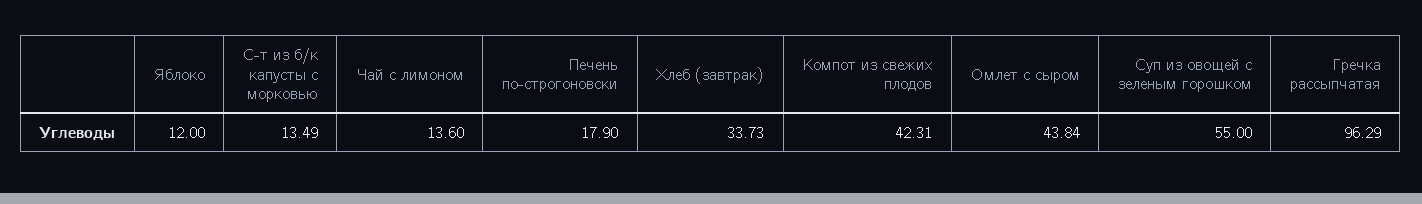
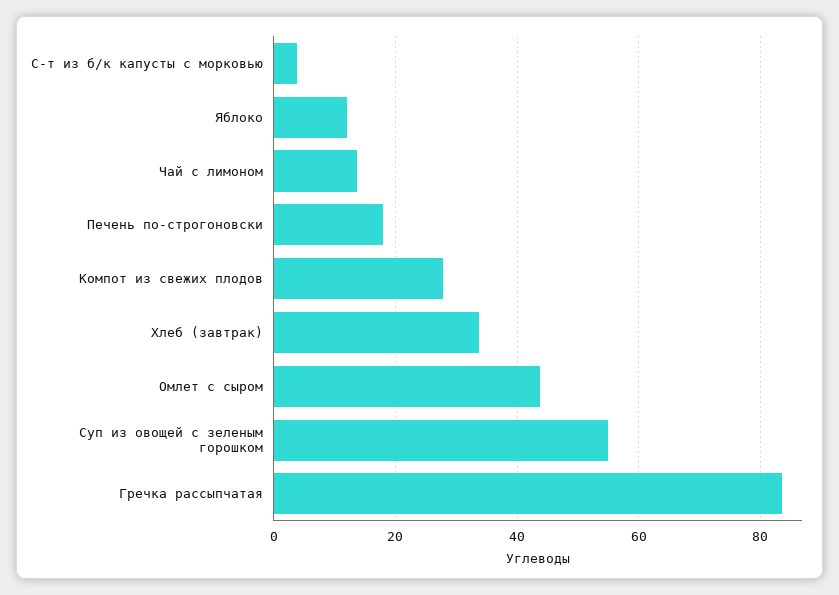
С-т из б/к капусты с морковью: 13.49 -> 4
Компот из свежих плодов: 42.31 -> 28
Гречка рассыпчатая: 96.29 -> 84

